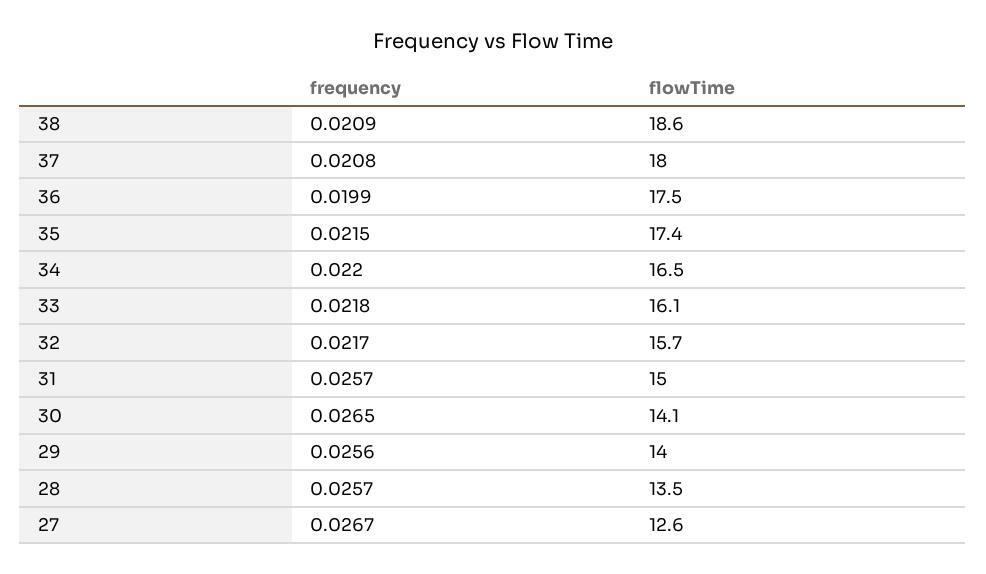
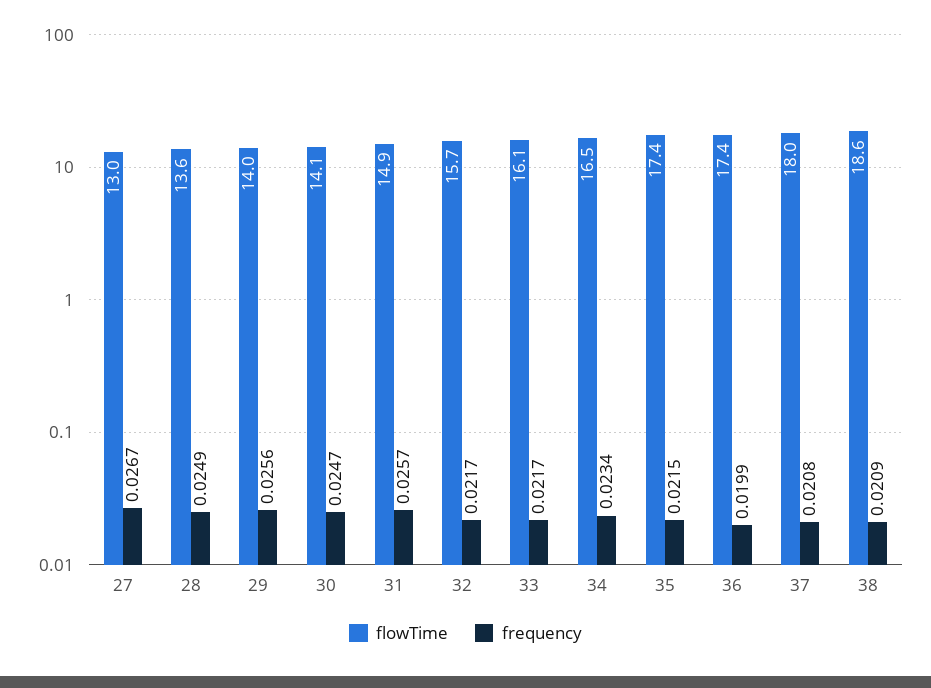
flowTime, 36: 17.5 -> 17.4
frequency, 34: 0.022 -> 0.0234
frequency, 33: 0.0218 -> 0.0217
flowTime, 31: 15 -> 14.9
frequency, 30: 0.0265 -> 0.0247
frequency, 28: 0.0257 -> 0.0249
flowTime, 28: 13.5 -> 13.6
flowTime, 27: 12.6 -> 13

